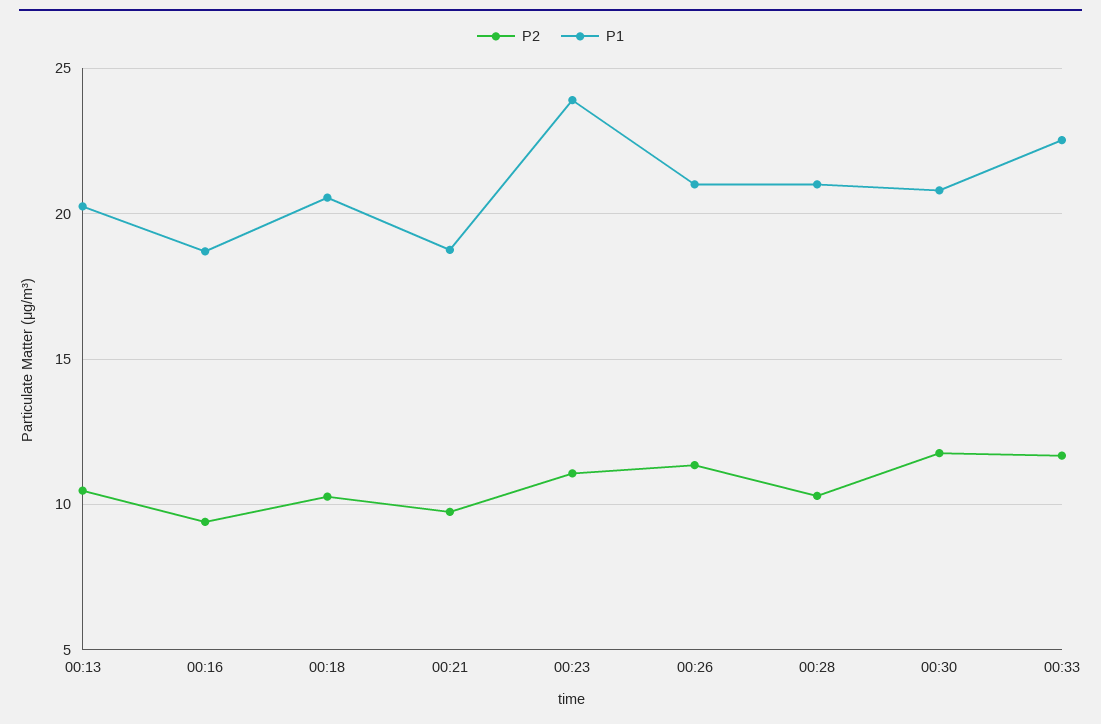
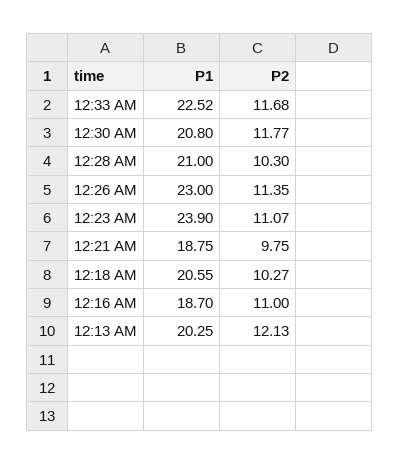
P2, 00:13: 10.5 -> 12.13
P2, 00:16: 9.5 -> 11
P1, 00:26: 21 -> 23

